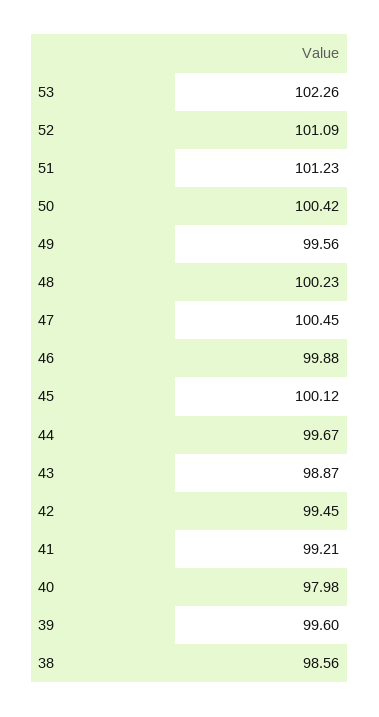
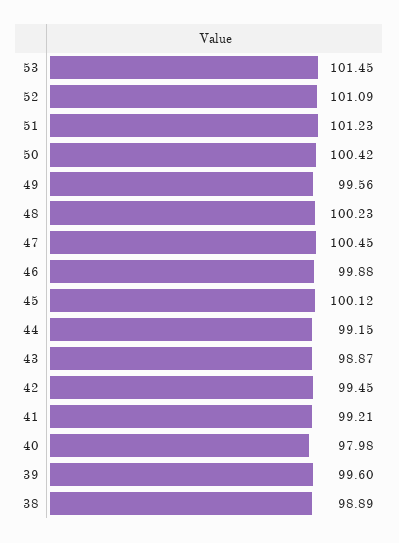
53: 102.26 -> 101.45
44: 99.67 -> 99.15
38: 98.56 -> 98.89

